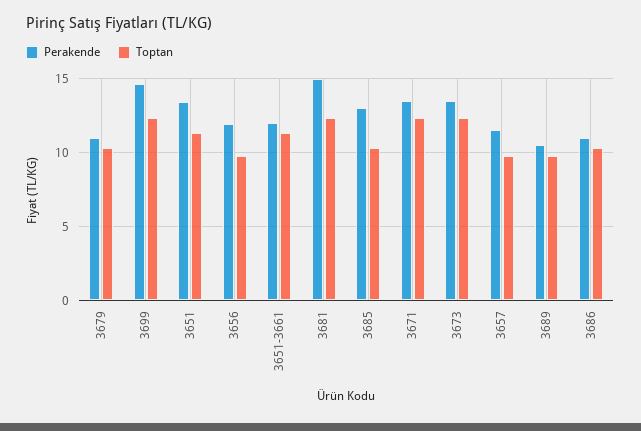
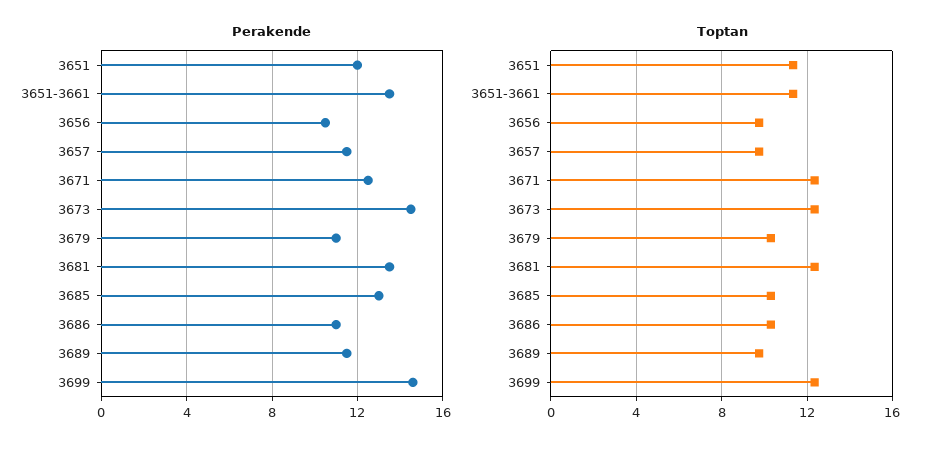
Perakende, 3651: 13.5 -> 12
Perakende, 3656: 12 -> 10.5
Perakende, 3651-3661: 12 -> 13.5
Perakende, 3681: 15 -> 13.5
Perakende, 3671: 13.5 -> 12.5
Perakende, 3673: 13.5 -> 14.5
Perakende, 3689: 10.5 -> 11.5

